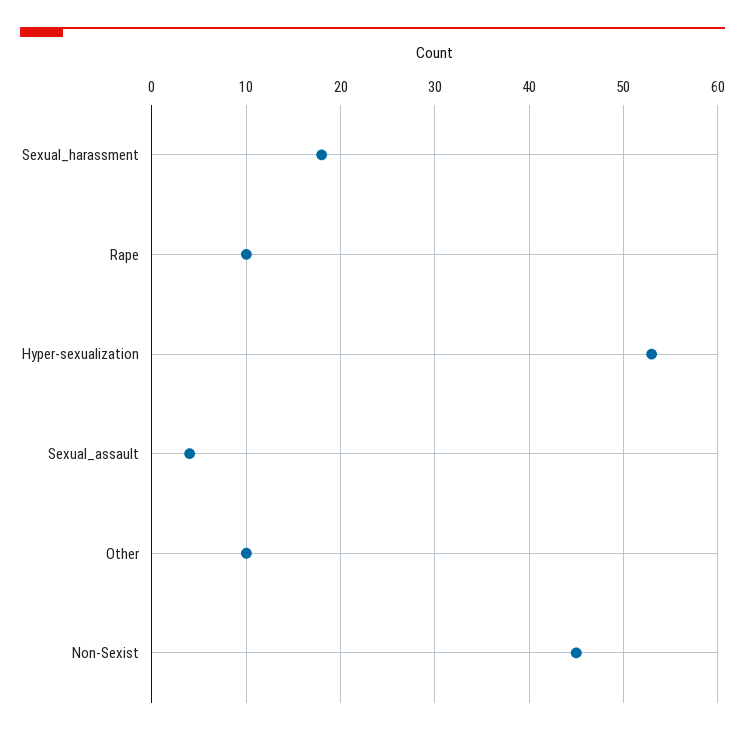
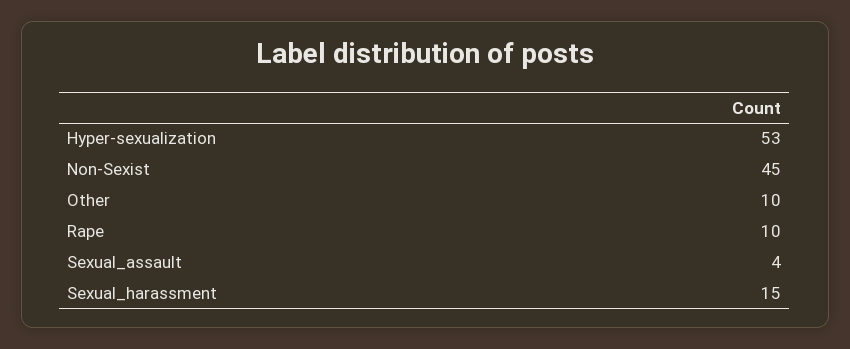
Sexual_harassment: 18 -> 15

